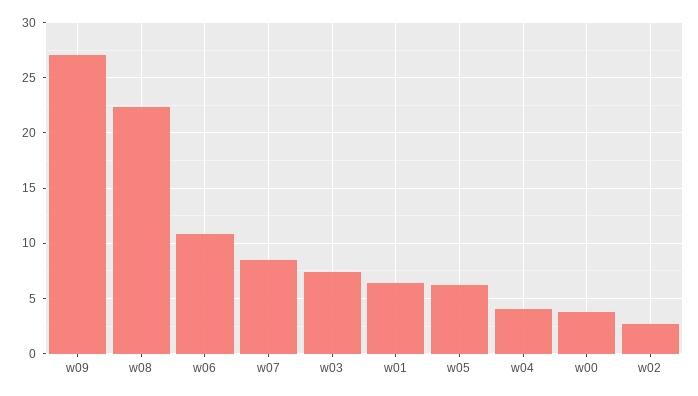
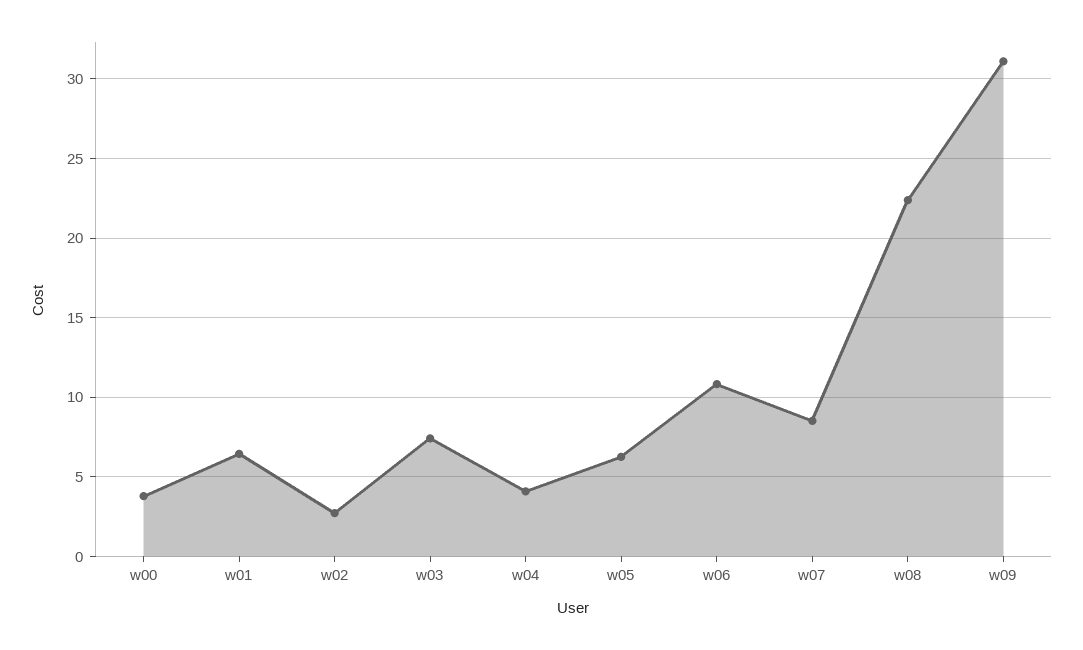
w09: 27 -> 31

